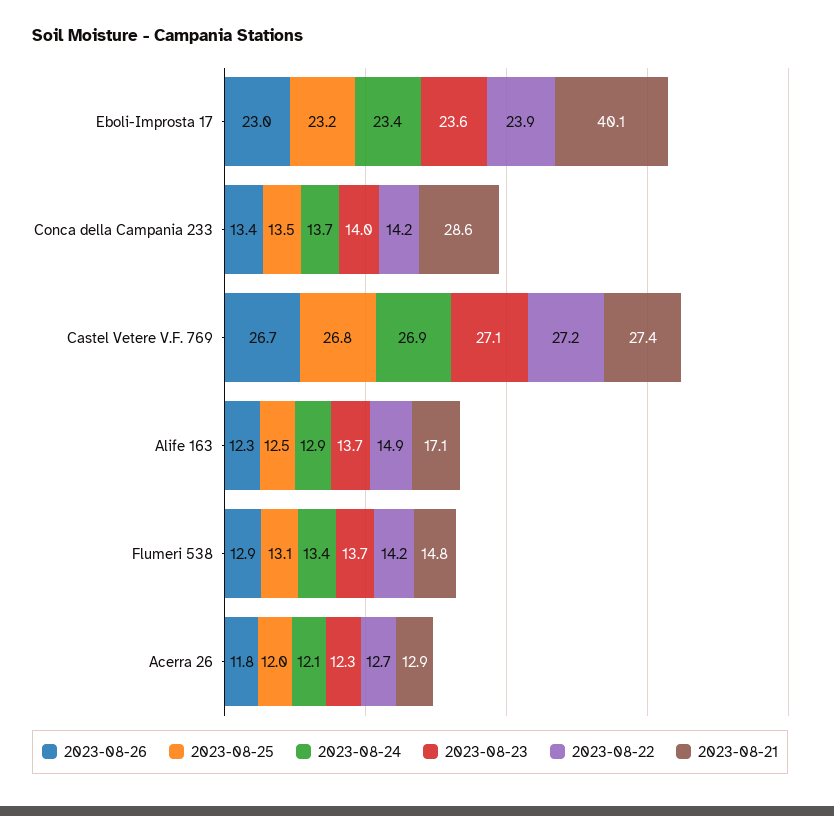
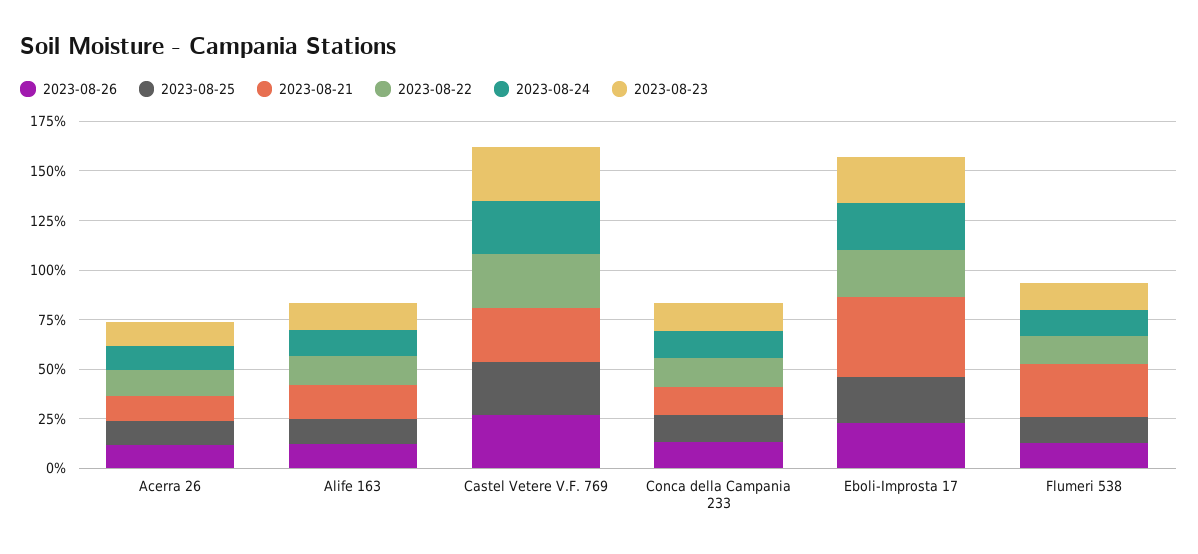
2023-08-21, Conca della Campania 233: 28.6 -> 15
2023-08-21, Flumeri 538: 14.8 -> 25

